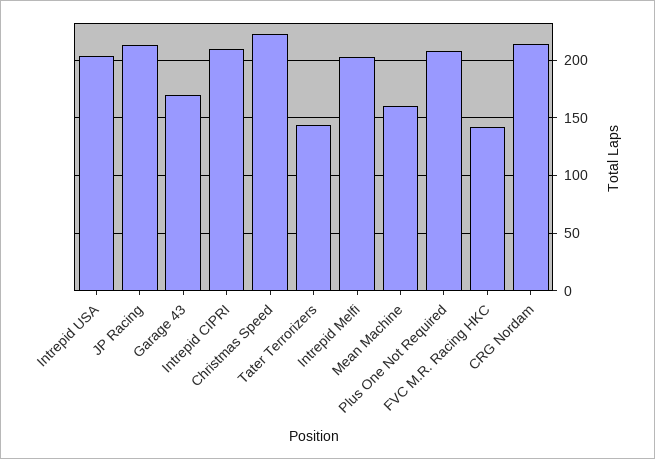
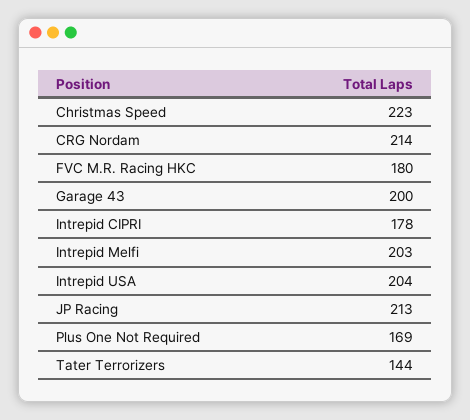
Garage 43: 170 -> 200
Intrepid CIPRI: 210 -> 178
Mean Machine: 160 -> none
Plus One Not Required: 210 -> 169
FVC M.R. Racing HKC: 140 -> 180

